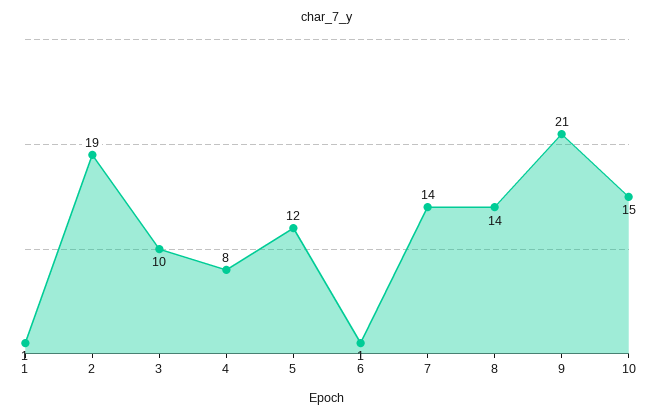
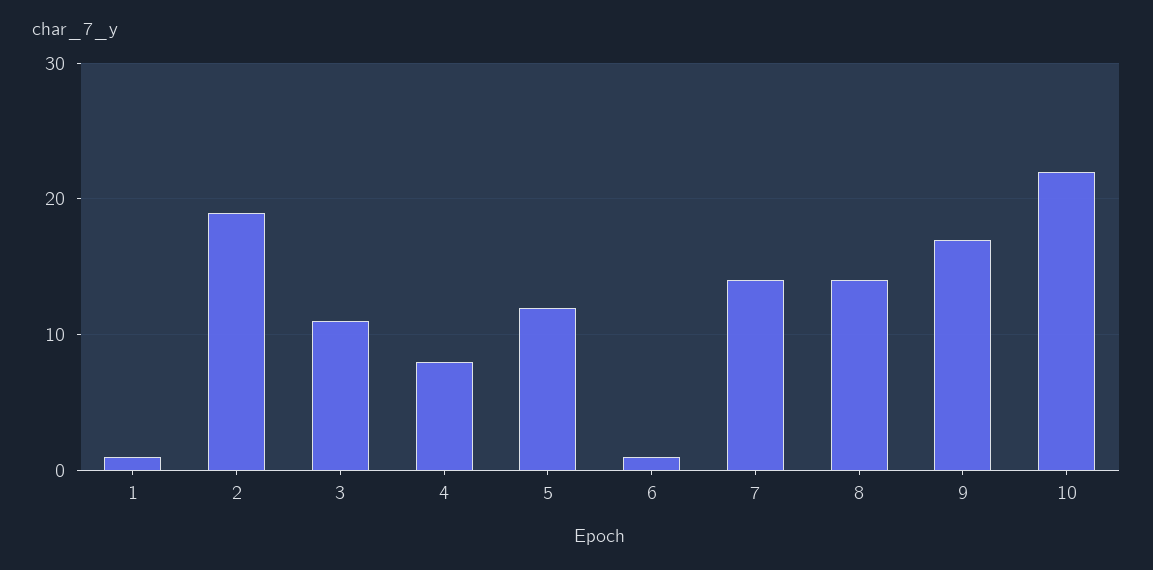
3: 10 -> 11
9: 21 -> 17
10: 15 -> 22

